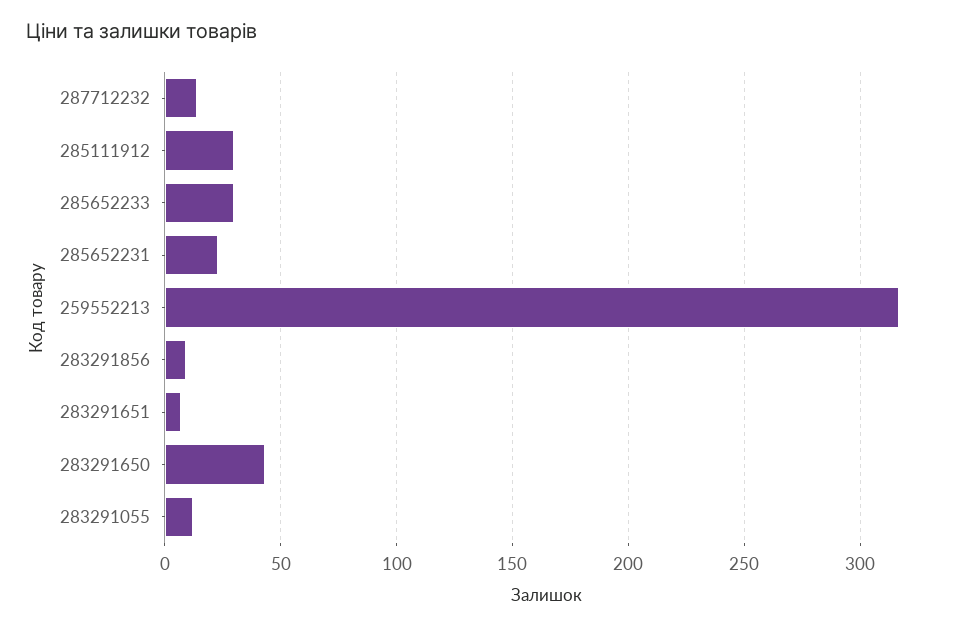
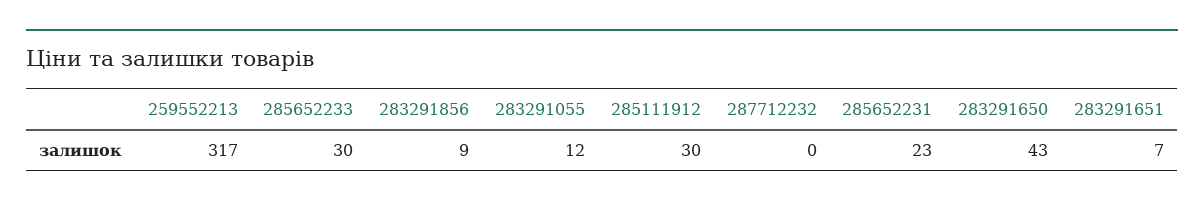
287712232: 15 -> 0

